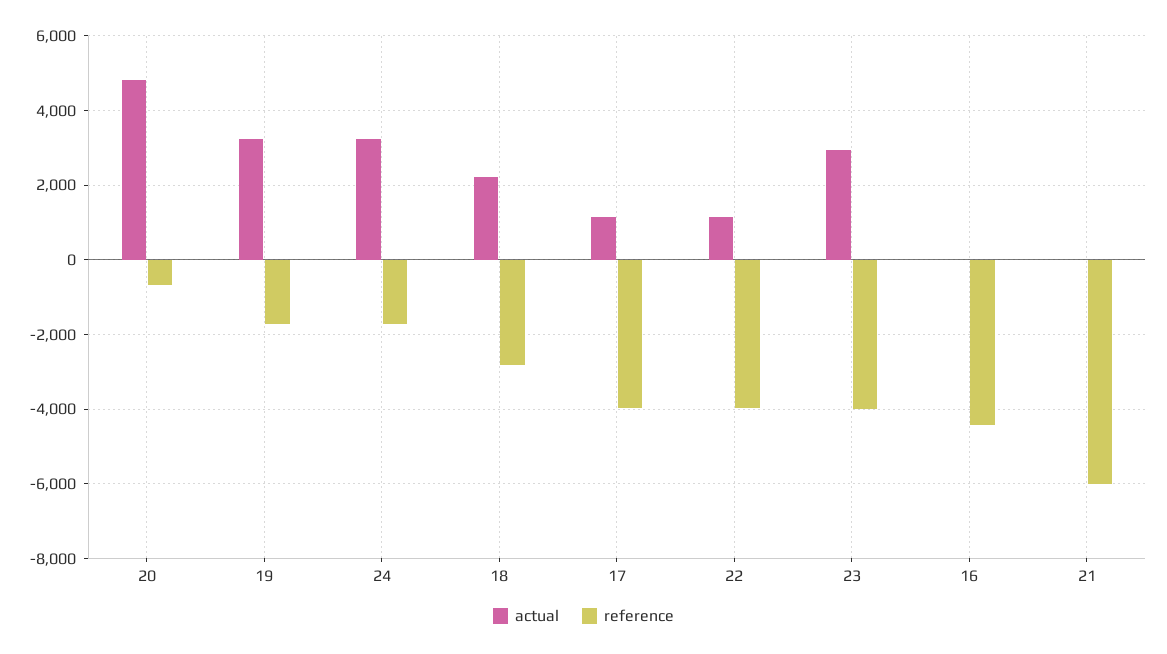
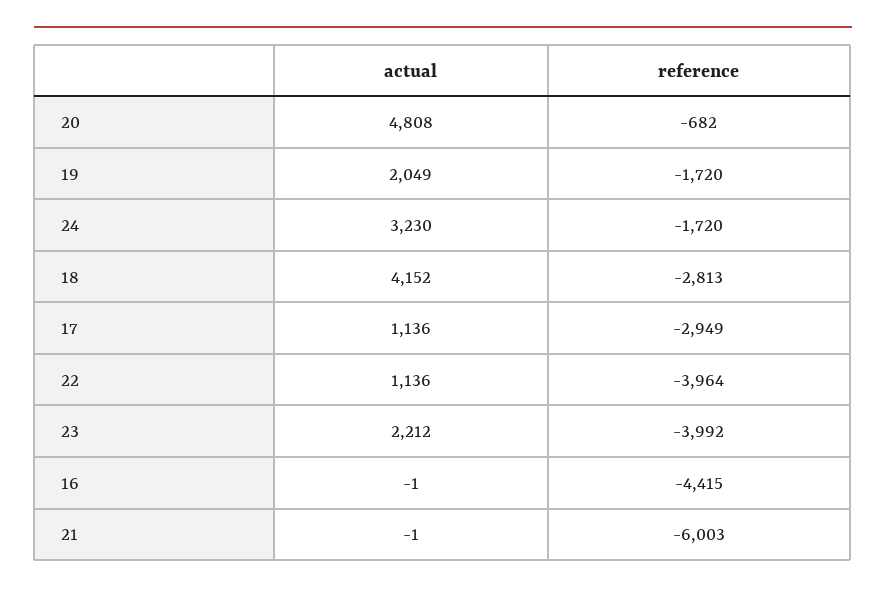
actual, 19: 3200 -> 2049
actual, 18: 2200 -> 4152
reference, 17: -4000 -> -2949
actual, 23: 3000 -> 2212

